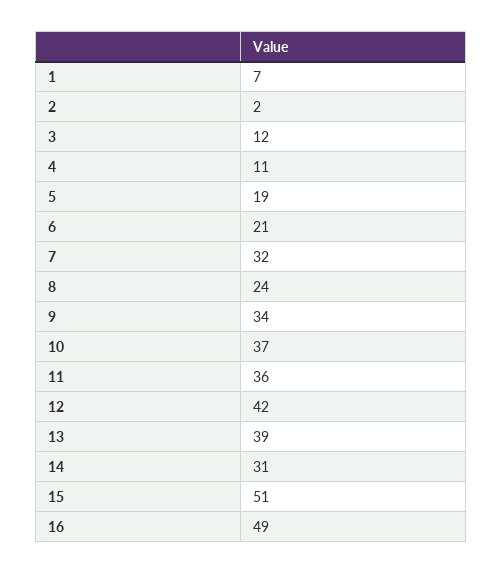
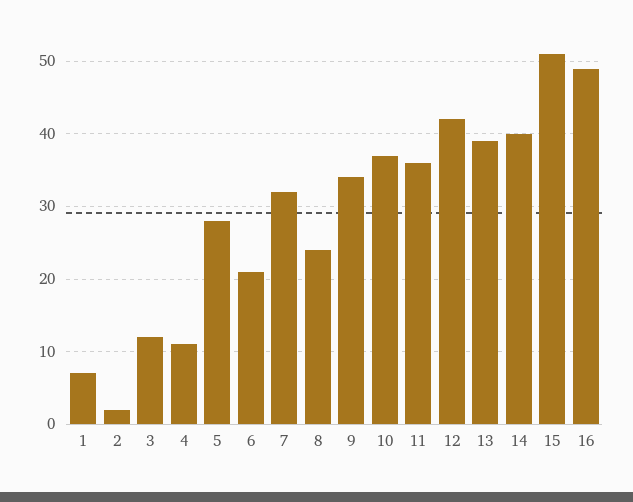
5: 19 -> 28
14: 31 -> 40

